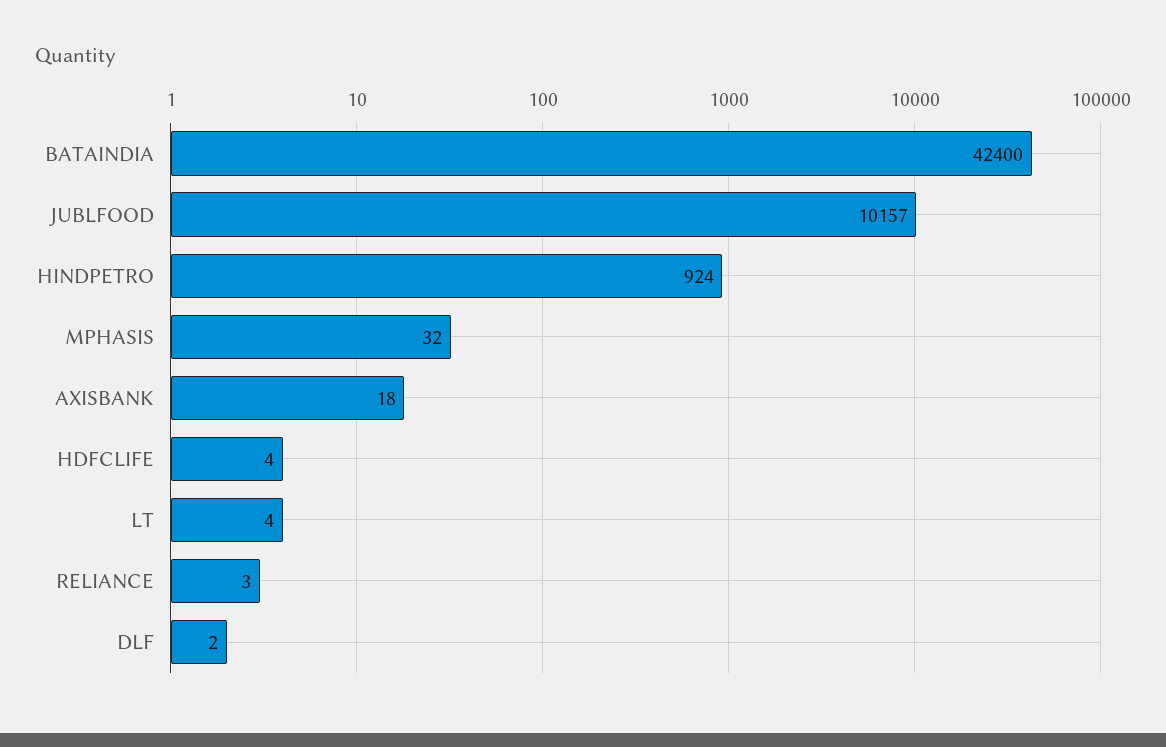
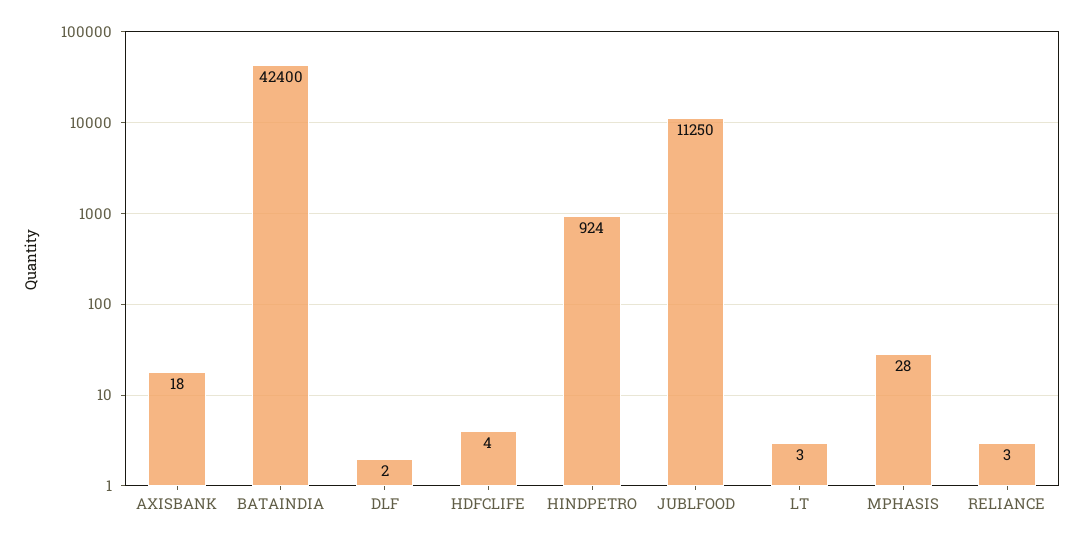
JUBLFOOD: 10157 -> 11250
MPHASIS: 32 -> 28
LT: 4 -> 3

